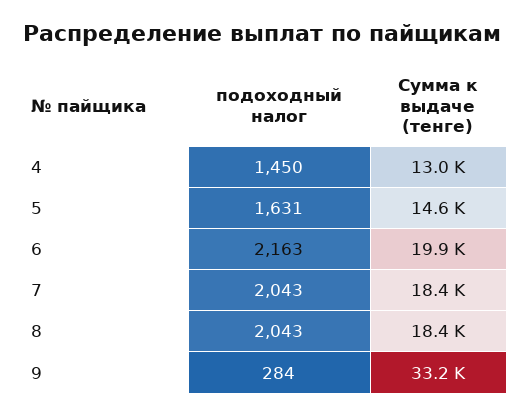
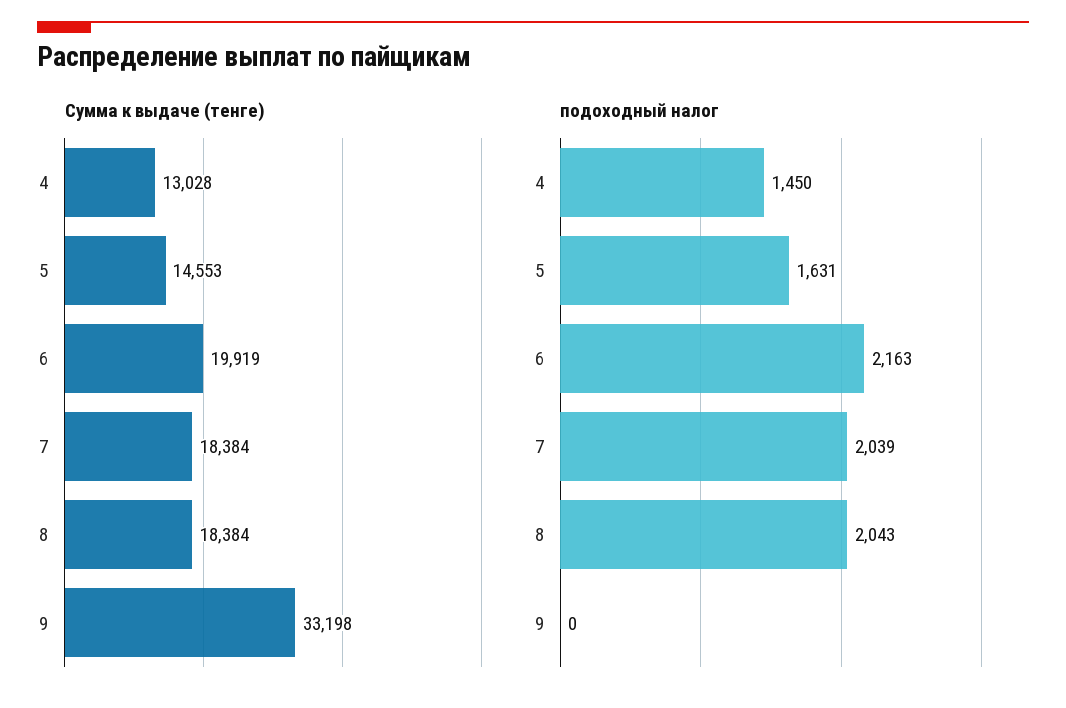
подоходный налог, 7: 2043 -> 2039
подоходный налог, 9: 284 -> 0

